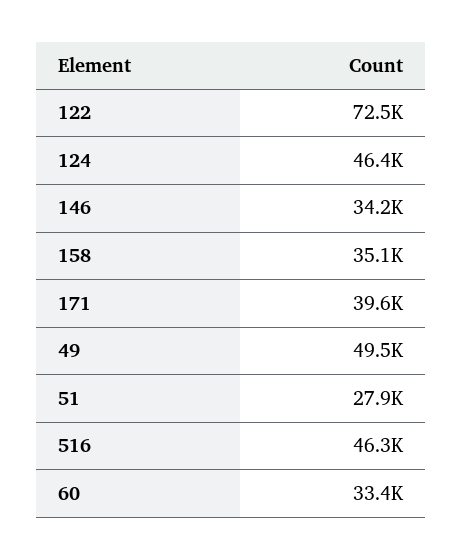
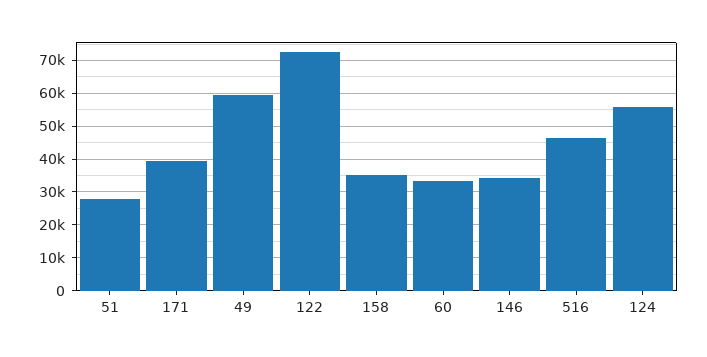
124: 46400 -> 56000
49: 49500 -> 60000

